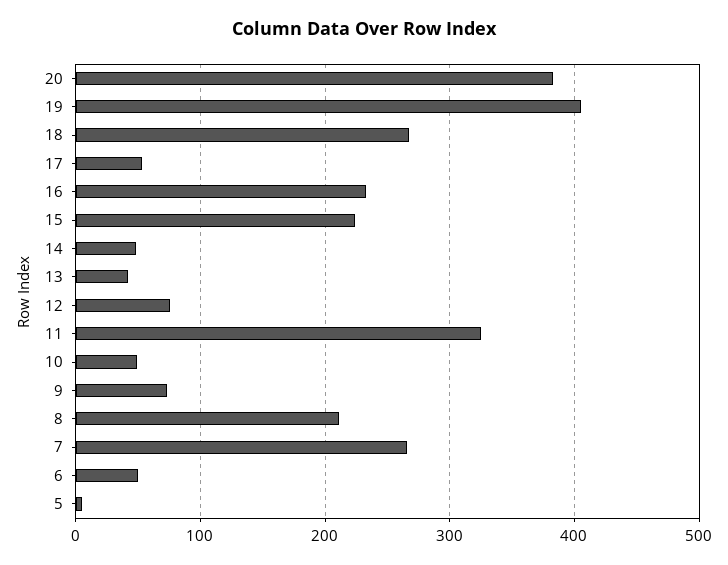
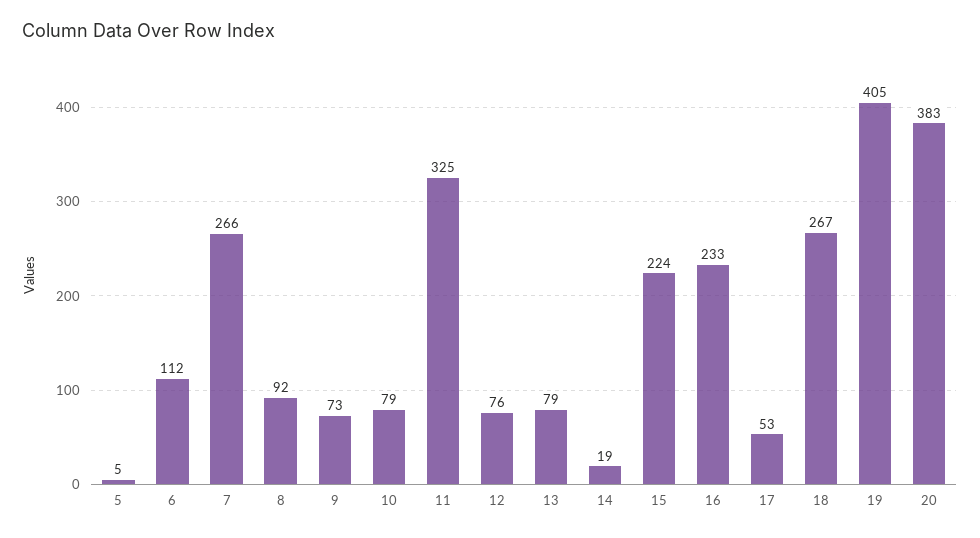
14: 50 -> 19
13: 40 -> 79
10: 50 -> 79
8: 210 -> 92
6: 50 -> 112

